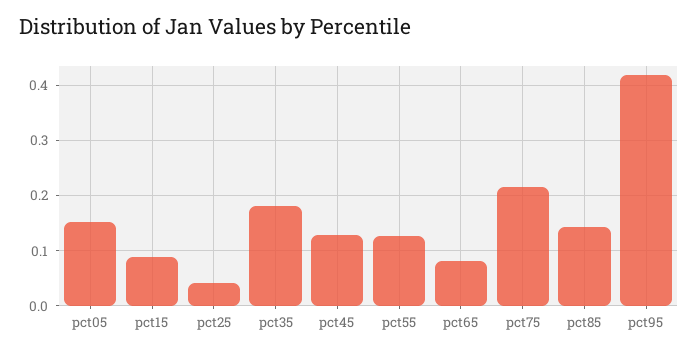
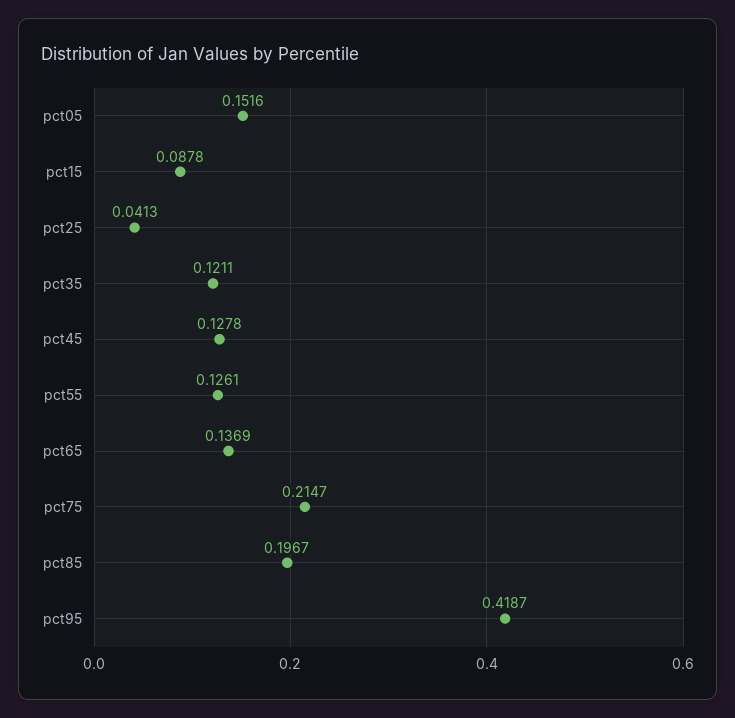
pct35: 0.18 -> 0.1211
pct65: 0.08 -> 0.1369
pct85: 0.14 -> 0.1967

